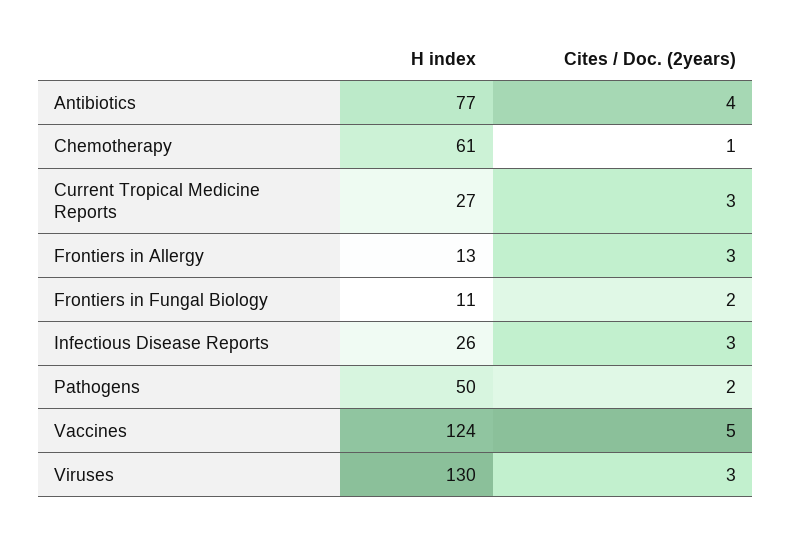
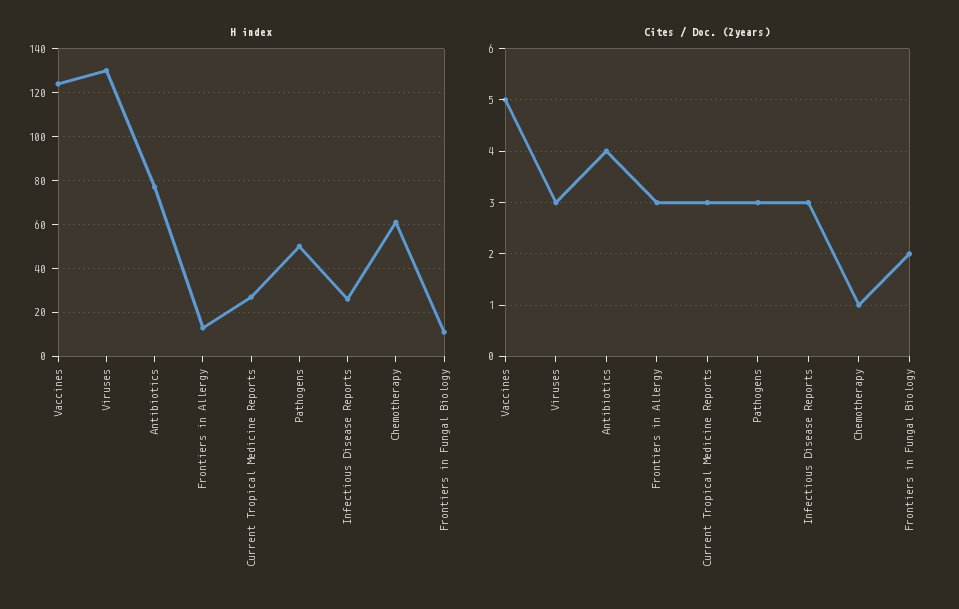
Cites / Doc. (2years), Pathogens: 2 -> 3

